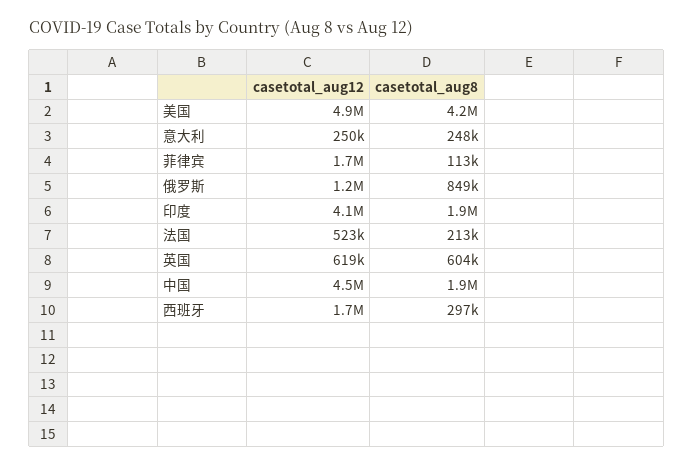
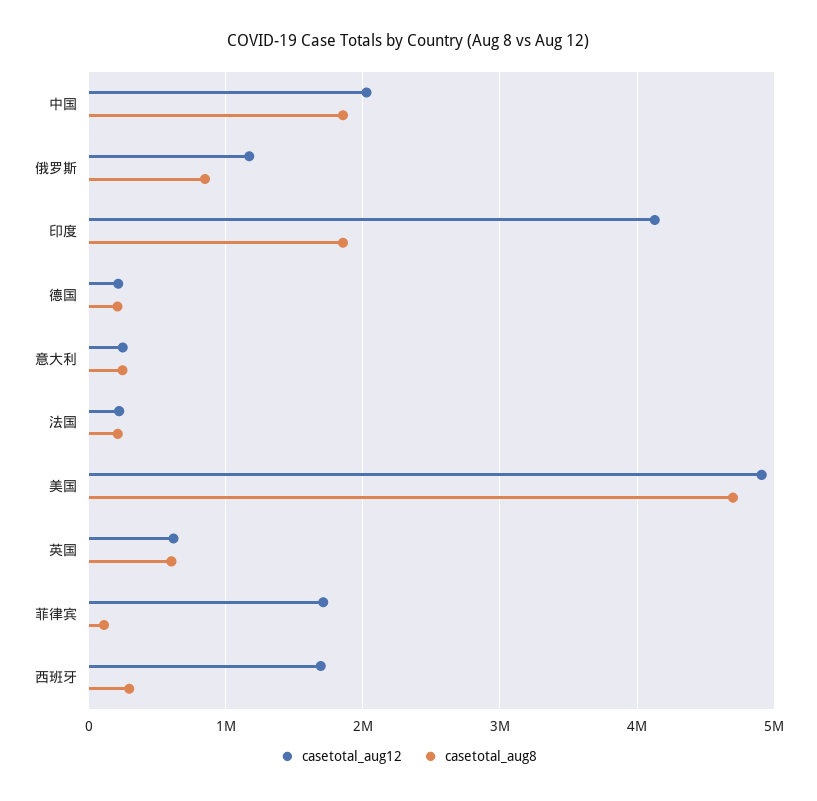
casetotal_aug8, 美国: 4200000 -> 4700000
casetotal_aug12, 法国: 523000 -> 200000
casetotal_aug12, 中国: 4500000 -> 2000000
casetotal_aug12, 德国: none -> 200000
casetotal_aug8, 德国: none -> 200000

